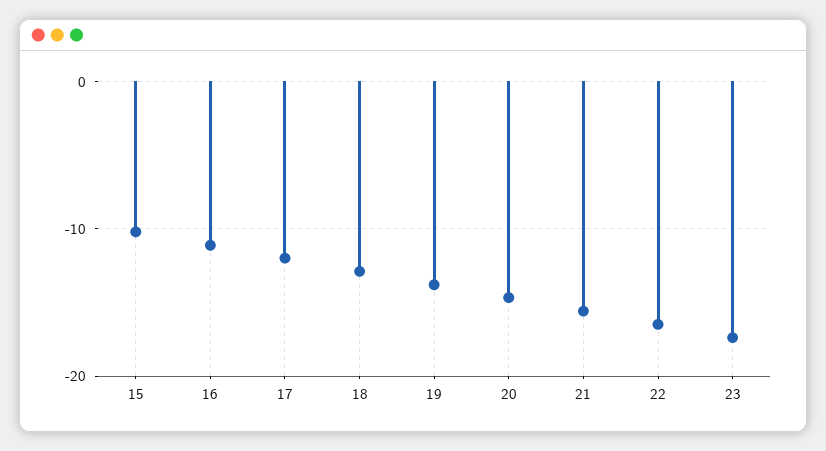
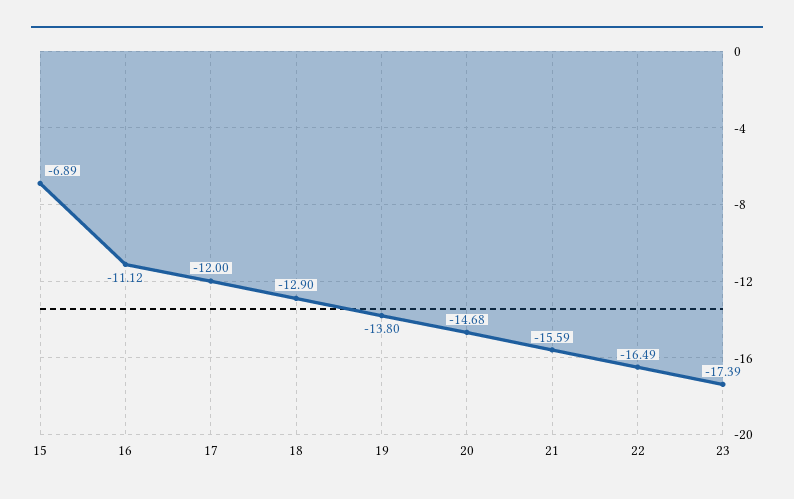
15: -10 -> -6.89

